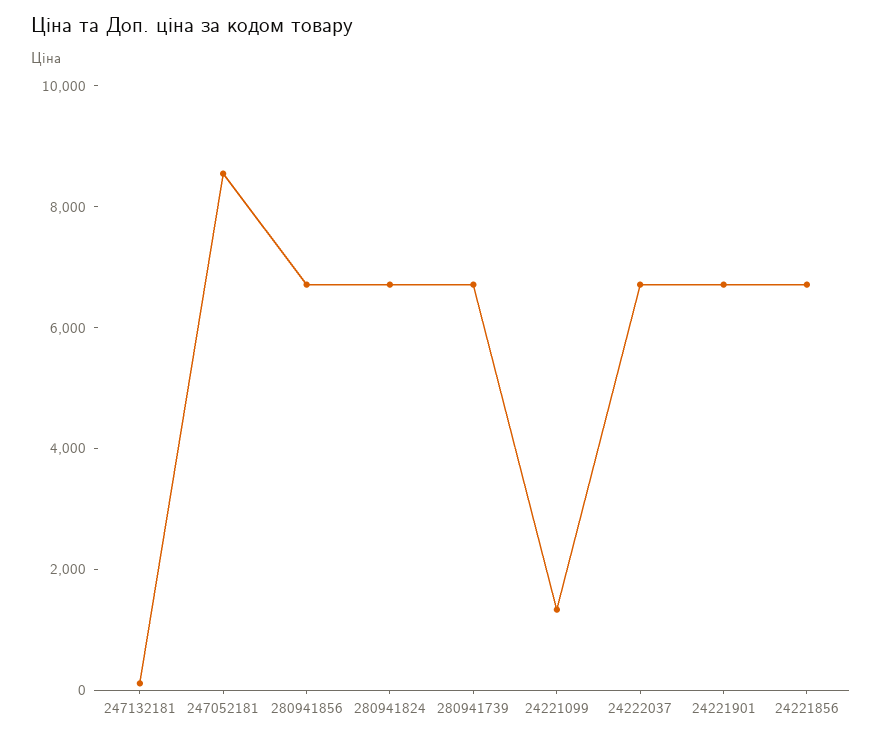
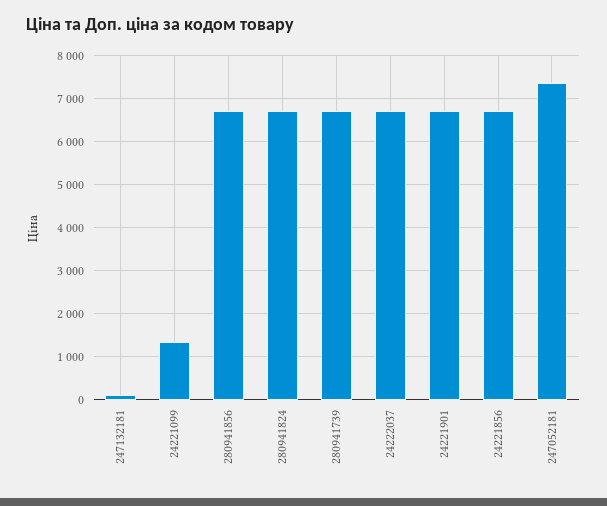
247052181: 8500 -> 7400

